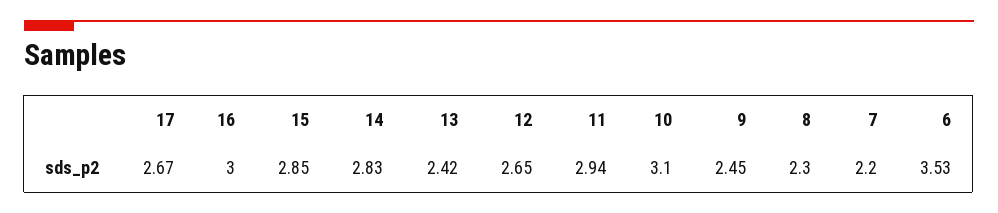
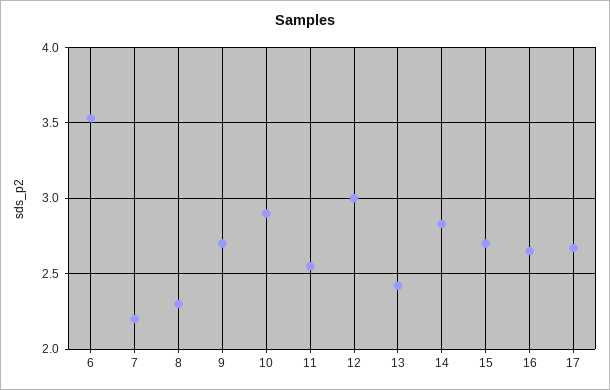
16: 3 -> 2.65
15: 2.85 -> 2.7
12: 2.65 -> 3
11: 2.94 -> 2.55
10: 3.1 -> 2.9
9: 2.45 -> 2.7

